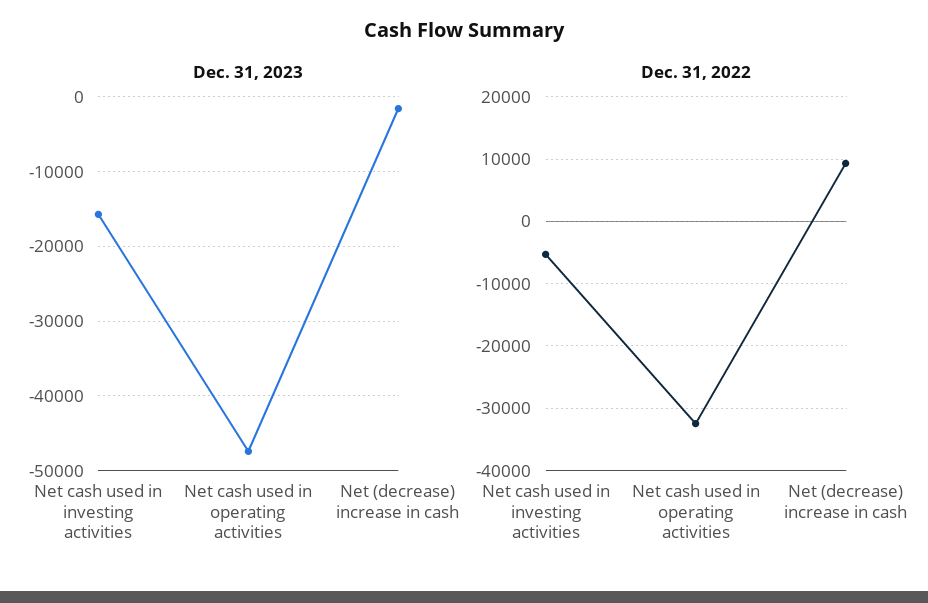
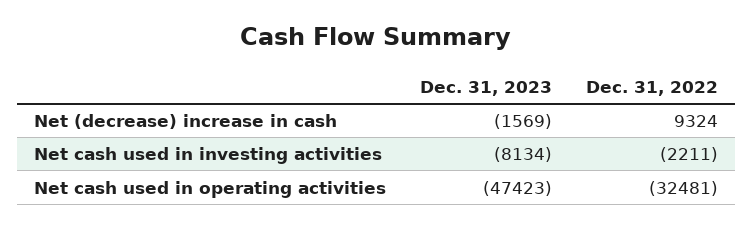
Dec. 31, 2023, Net cash used in investing activities: -16000 -> -8134
Dec. 31, 2022, Net cash used in investing activities: -5000 -> -2211

